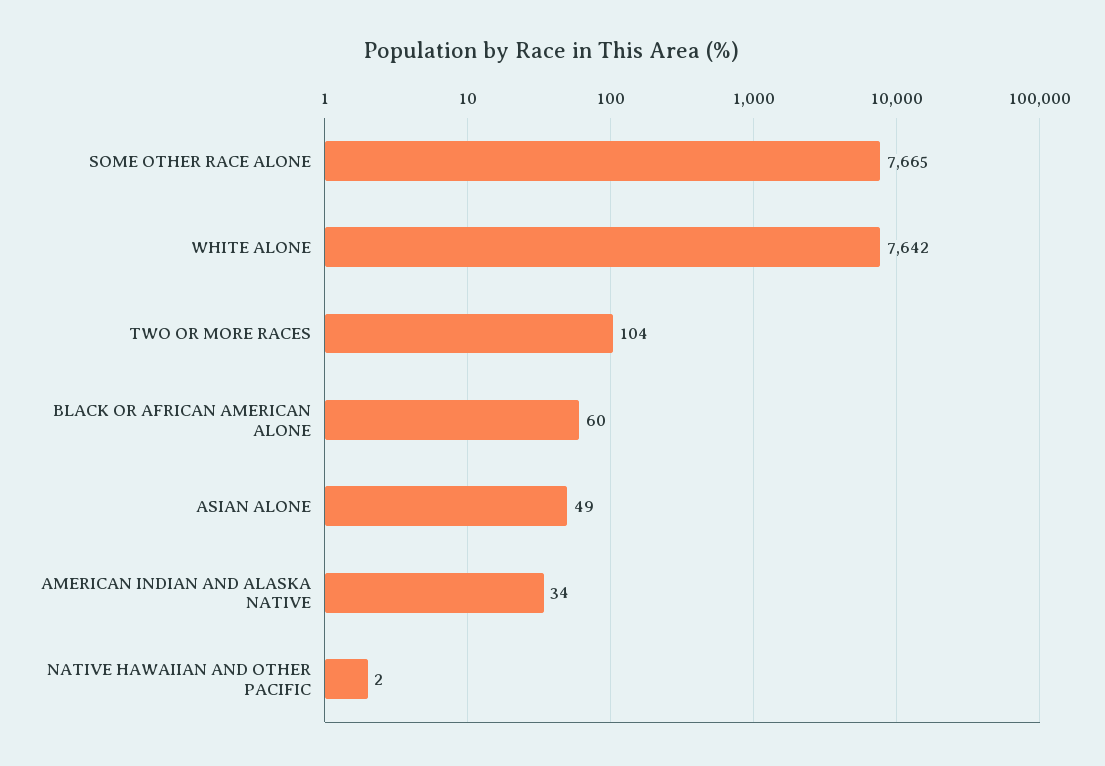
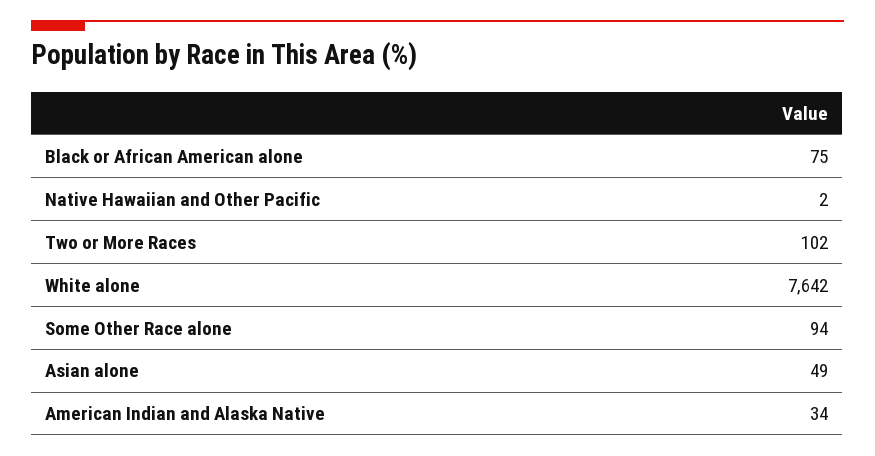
SOME OTHER RACE ALONE: 7665 -> 94
TWO OR MORE RACES: 104 -> 102
BLACK OR AFRICAN AMERICAN ALONE: 60 -> 75

